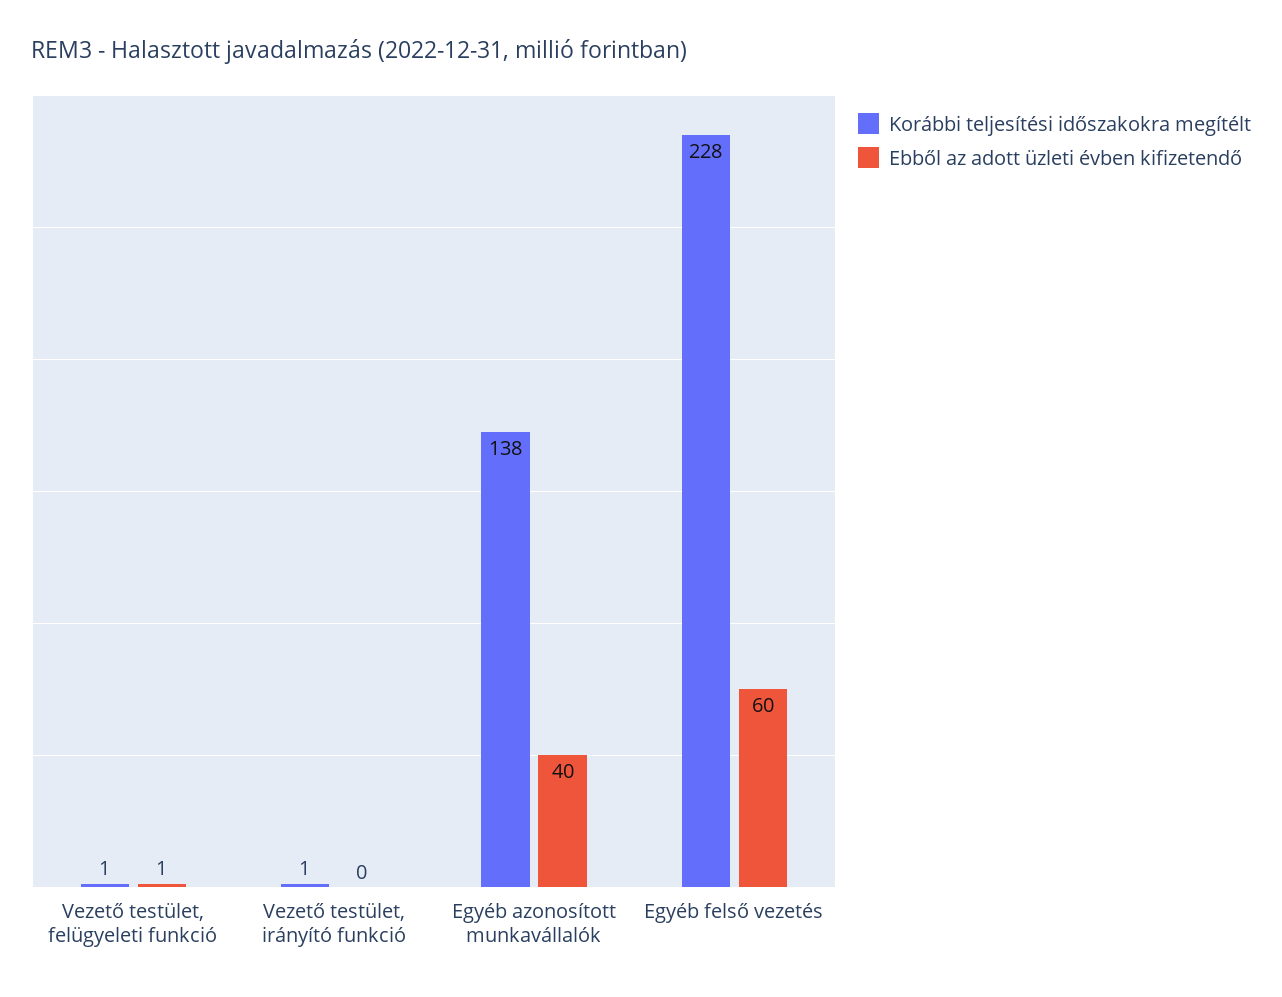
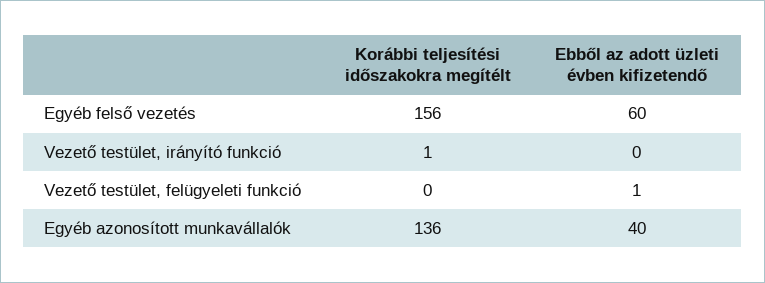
Korábbi teljesítési időszakokra megítélt, Vezető testület, felügyeleti funkció: 1 -> 0
Korábbi teljesítési időszakokra megítélt, Egyéb azonosított munkavállalók: 138 -> 136
Korábbi teljesítési időszakokra megítélt, Egyéb felső vezetés: 228 -> 156

